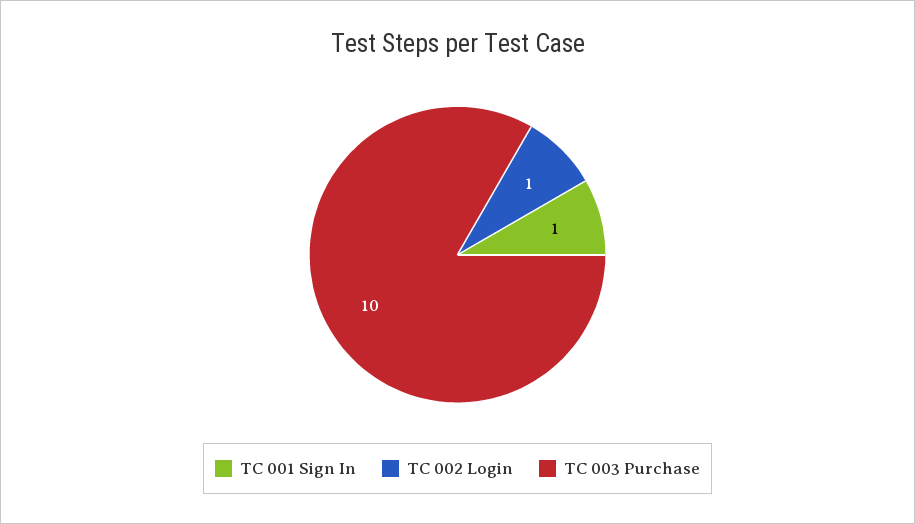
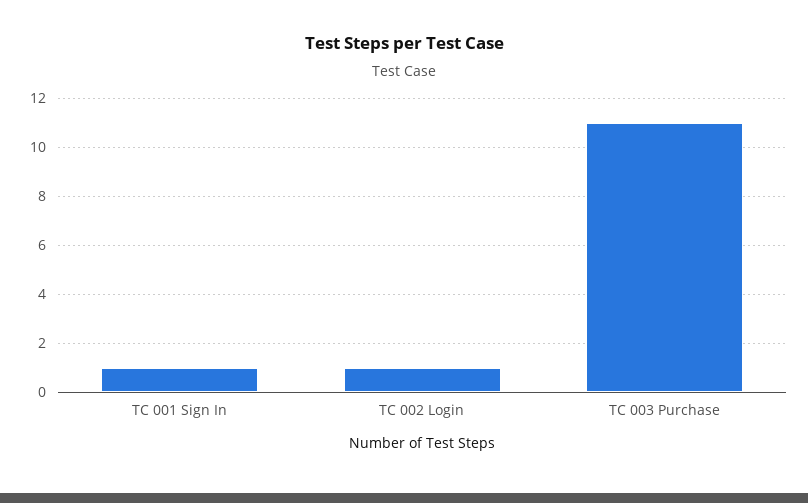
TC 003 Purchase: 10 -> 11

